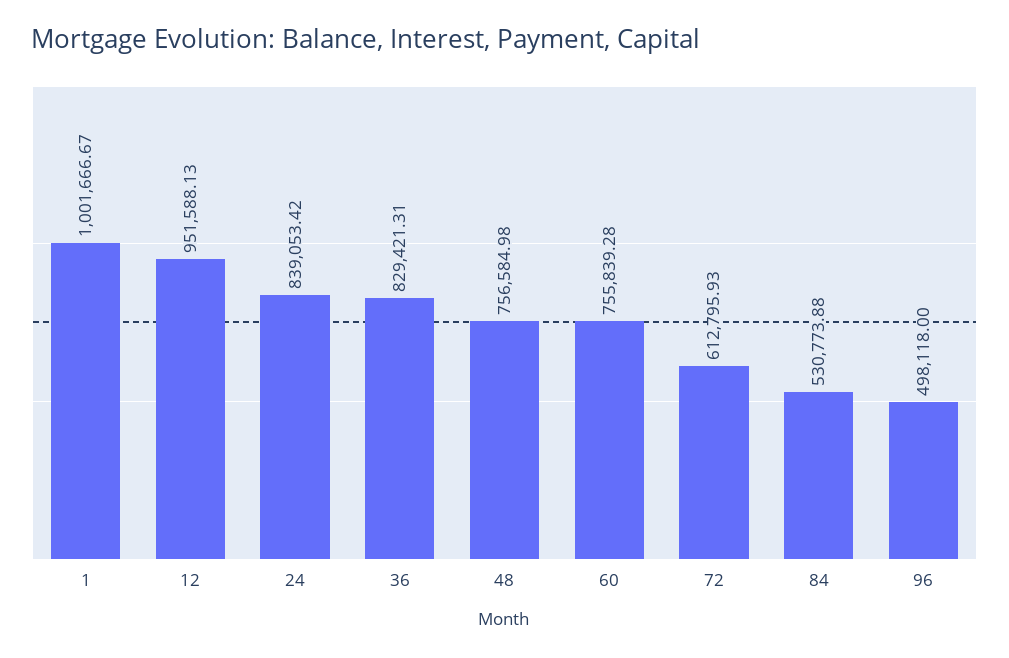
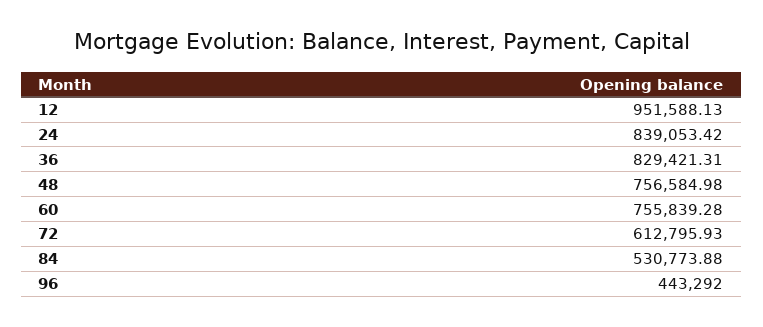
1: 1001666.67 -> none
96: 498118 -> 443292

